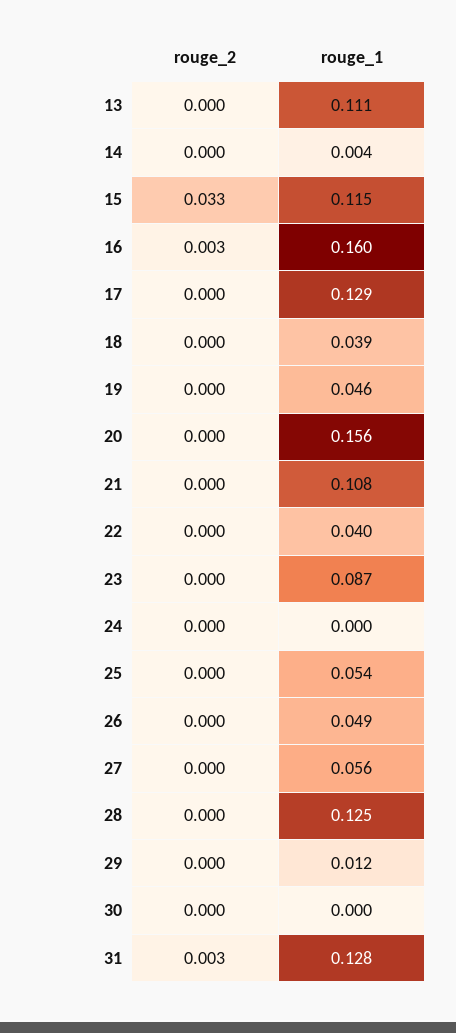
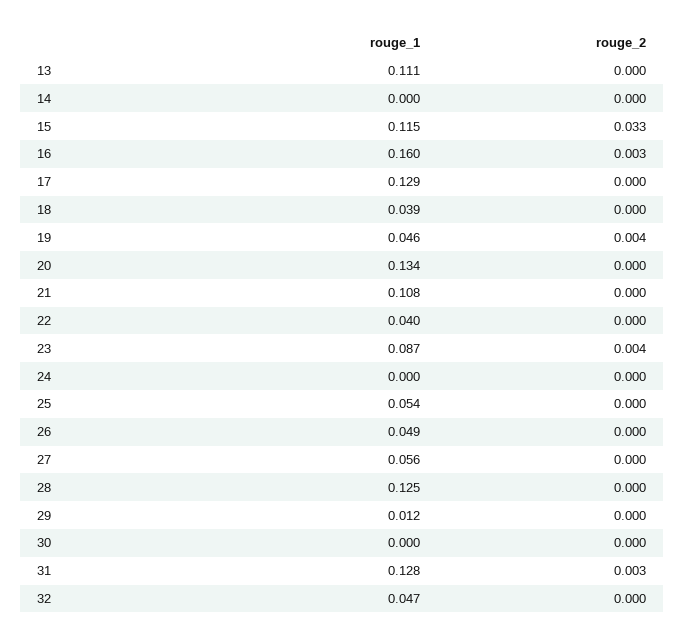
rouge_1, 14: 0.004 -> 0
rouge_2, 19: 0 -> 0.004
rouge_1, 20: 0.156 -> 0.134
rouge_2, 23: 0 -> 0.004
rouge_1, 32: none -> 0.047
rouge_2, 32: none -> 0

